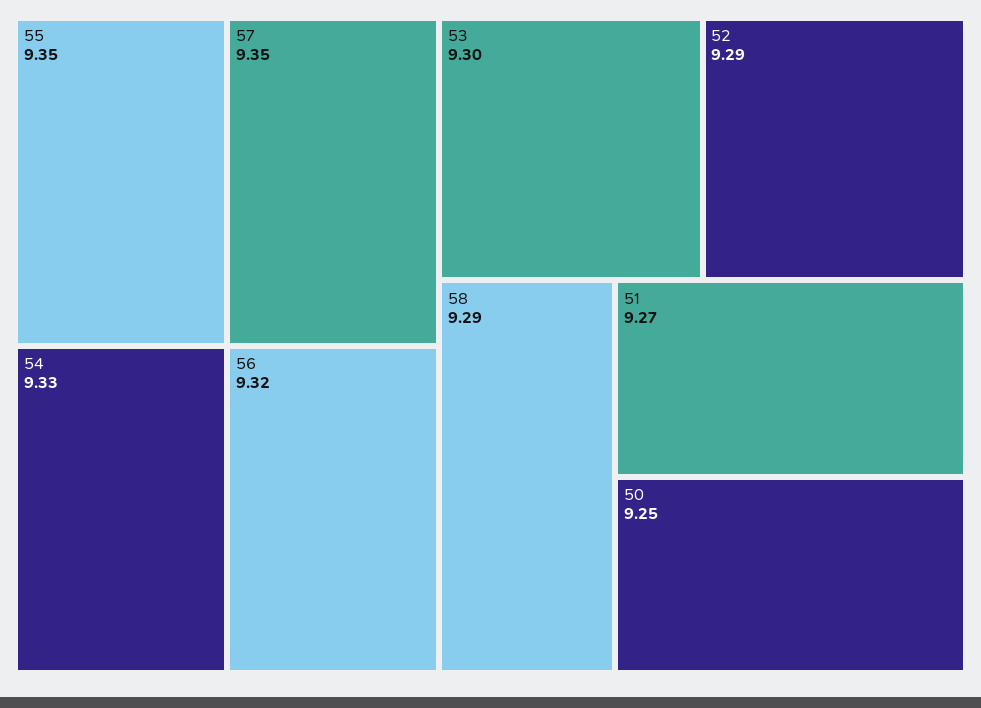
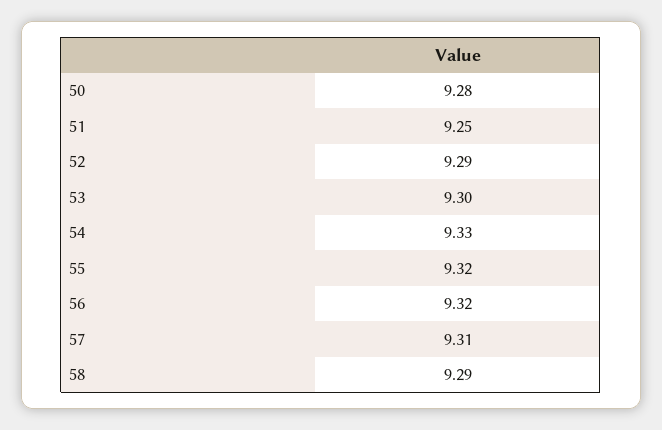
55: 9.35 -> 9.32
57: 9.35 -> 9.31
51: 9.27 -> 9.25
50: 9.25 -> 9.28

